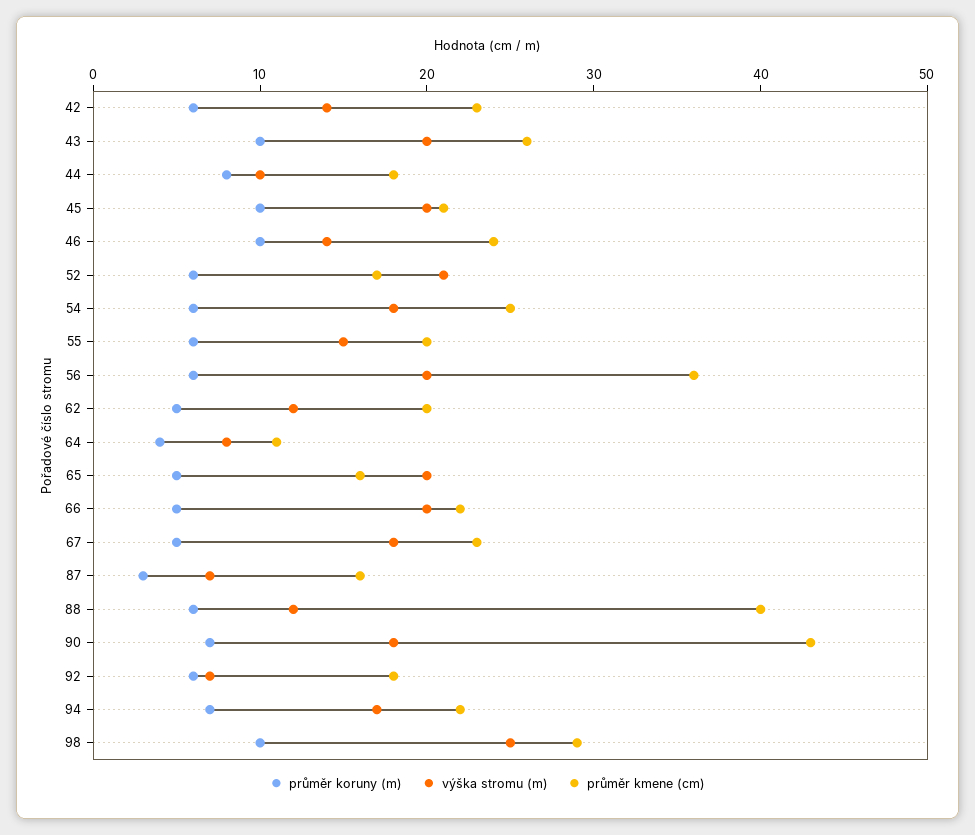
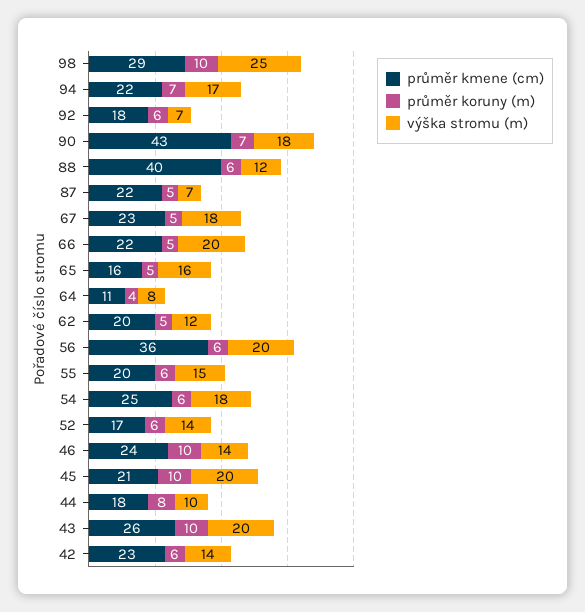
výška stromu (m), 52: 21 -> 14
výška stromu (m), 65: 20 -> 16
průměr koruny (m), 87: 3 -> 5
průměr kmene (cm), 87: 16 -> 22

